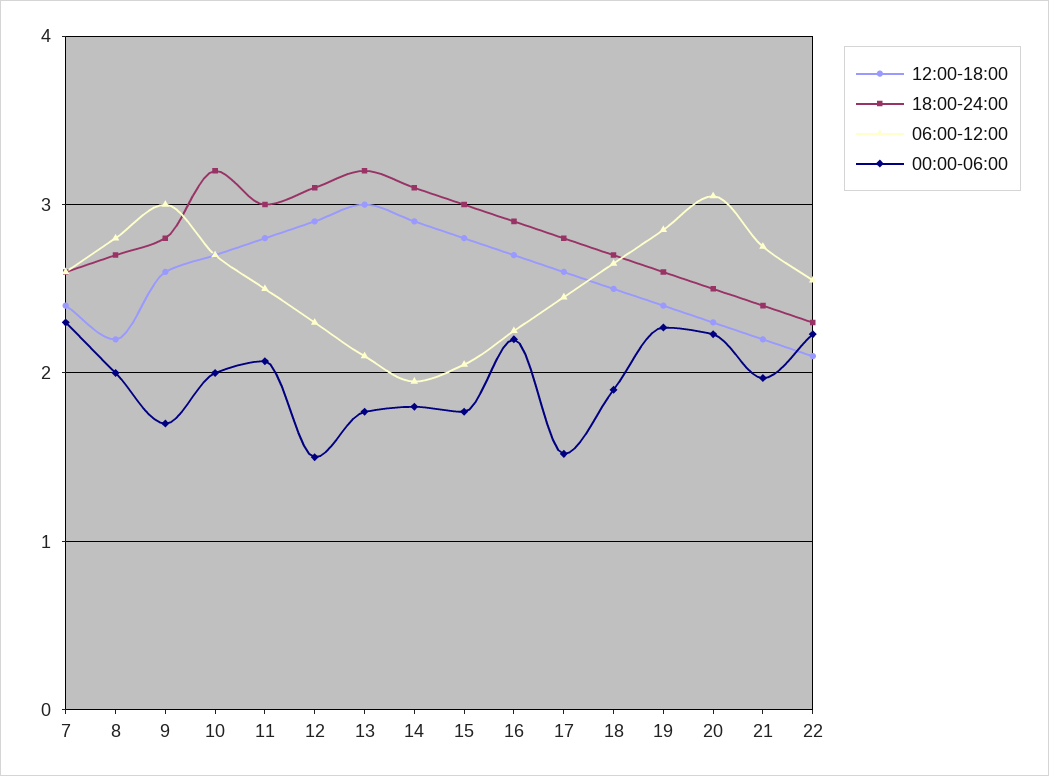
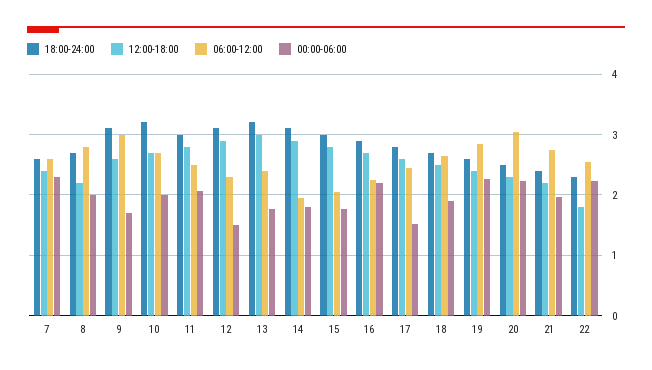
18:00-24:00, 9: 2.8 -> 3.1
06:00-12:00, 13: 2.1 -> 2.4
12:00-18:00, 22: 2.1 -> 1.8

